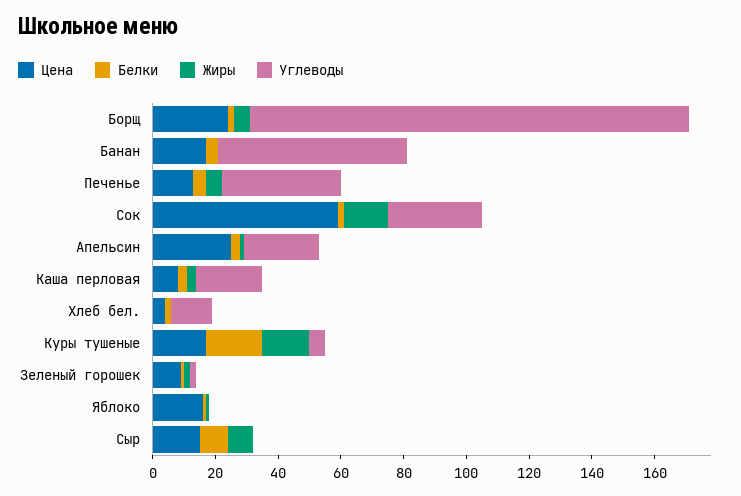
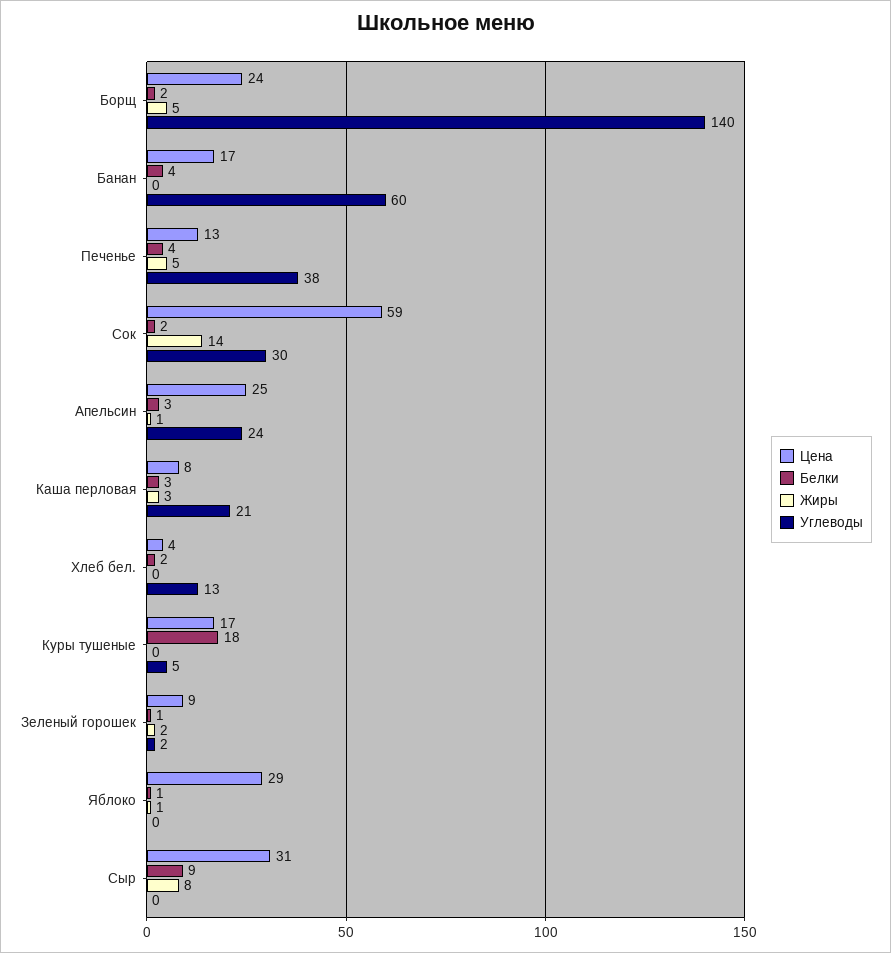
Жиры, Куры тушеные: 15 -> 0
Цена, Яблоко: 15 -> 29
Цена, Сыр: 15 -> 31

